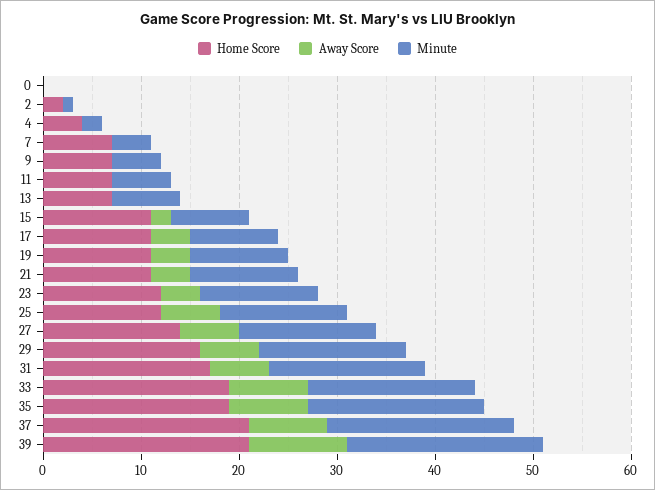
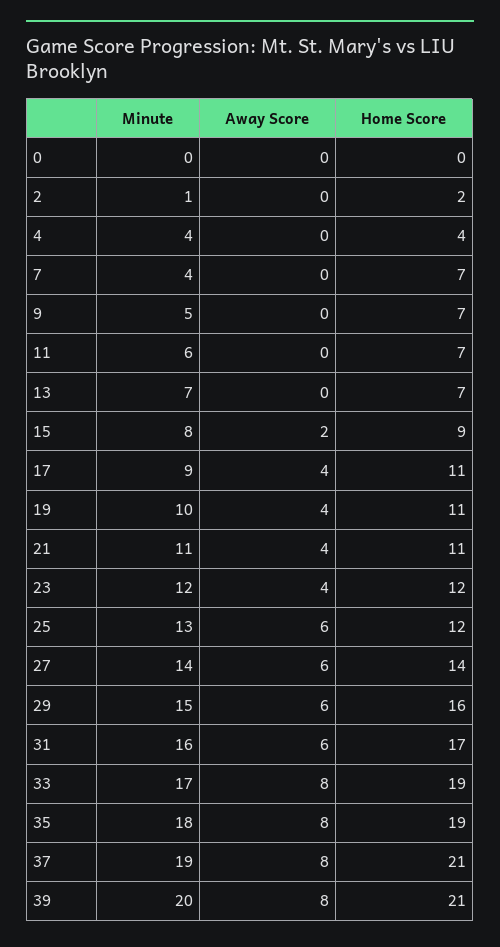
Minute, 4: 2 -> 4
Home Score, 15: 11 -> 9
Away Score, 39: 10 -> 8

